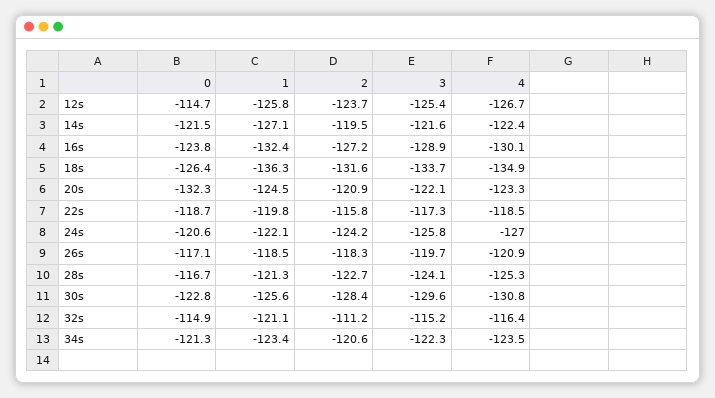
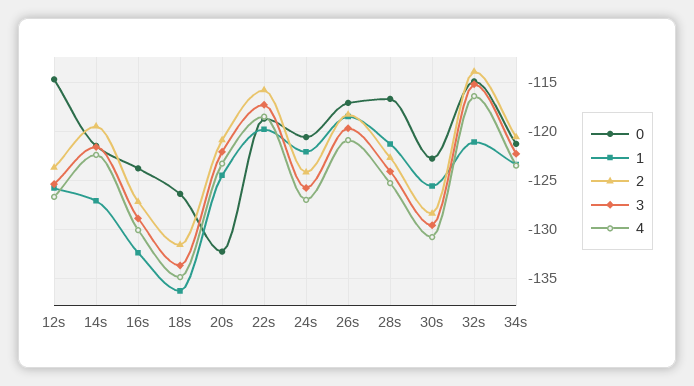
2, 32s: -111.2 -> -114

